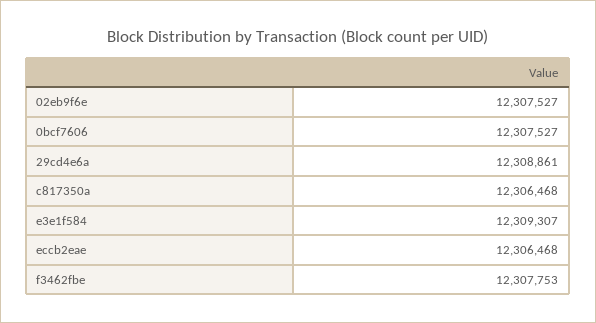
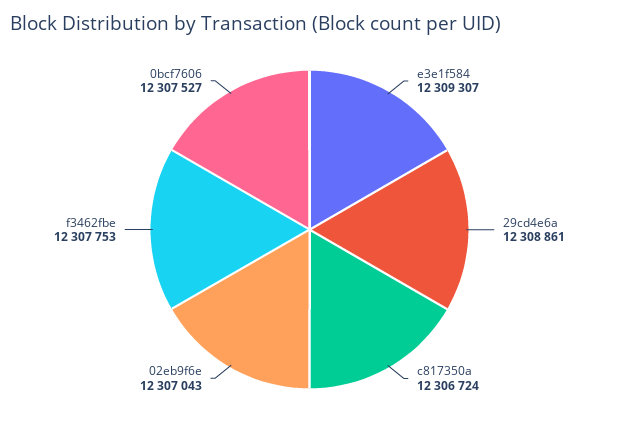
02eb9f6e: 12307527 -> 12307043
c817350a: 12306468 -> 12306724
eccb2eae: 12306468 -> none

